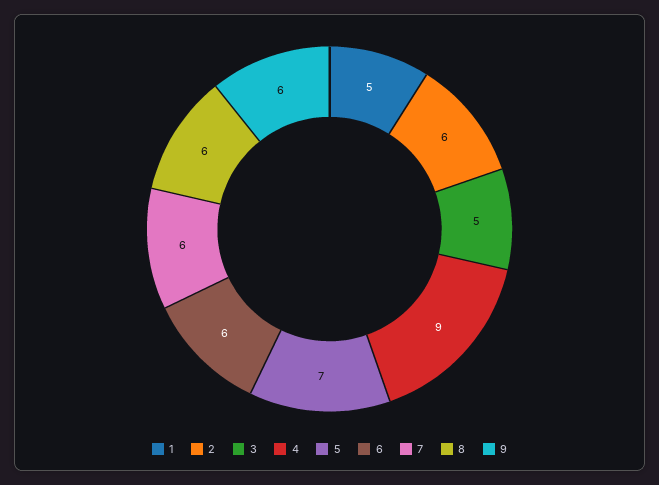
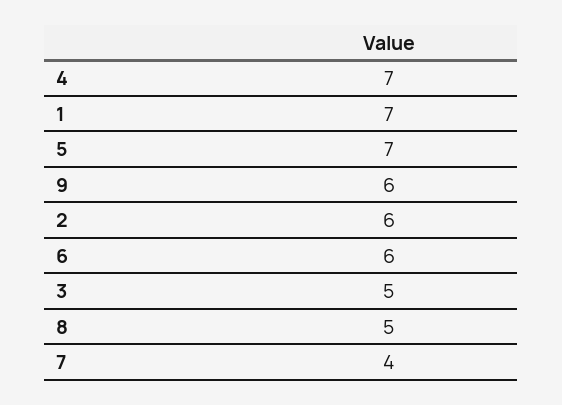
1: 5 -> 7
4: 9 -> 7
7: 6 -> 4
8: 6 -> 5

